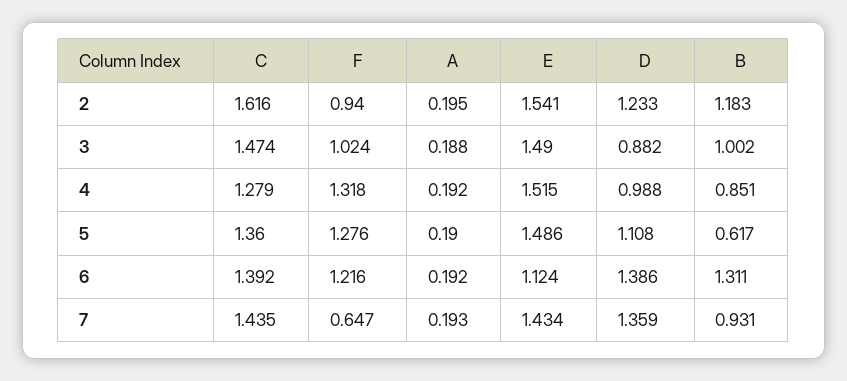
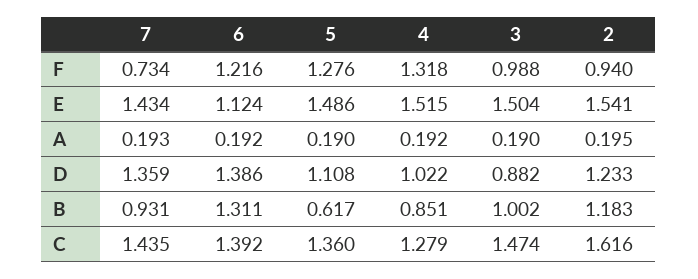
F, 3: 1.024 -> 0.988
A, 3: 0.188 -> 0.19
E, 3: 1.49 -> 1.504
D, 4: 0.988 -> 1.022
F, 7: 0.647 -> 0.734

